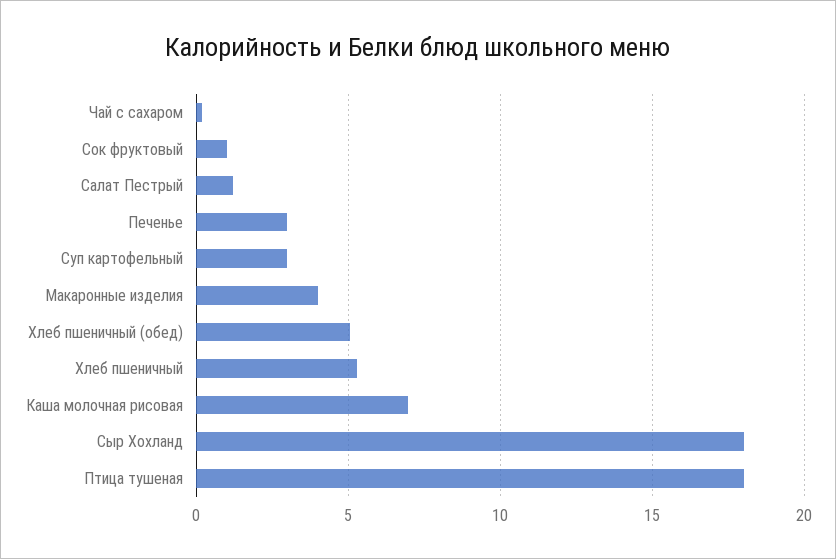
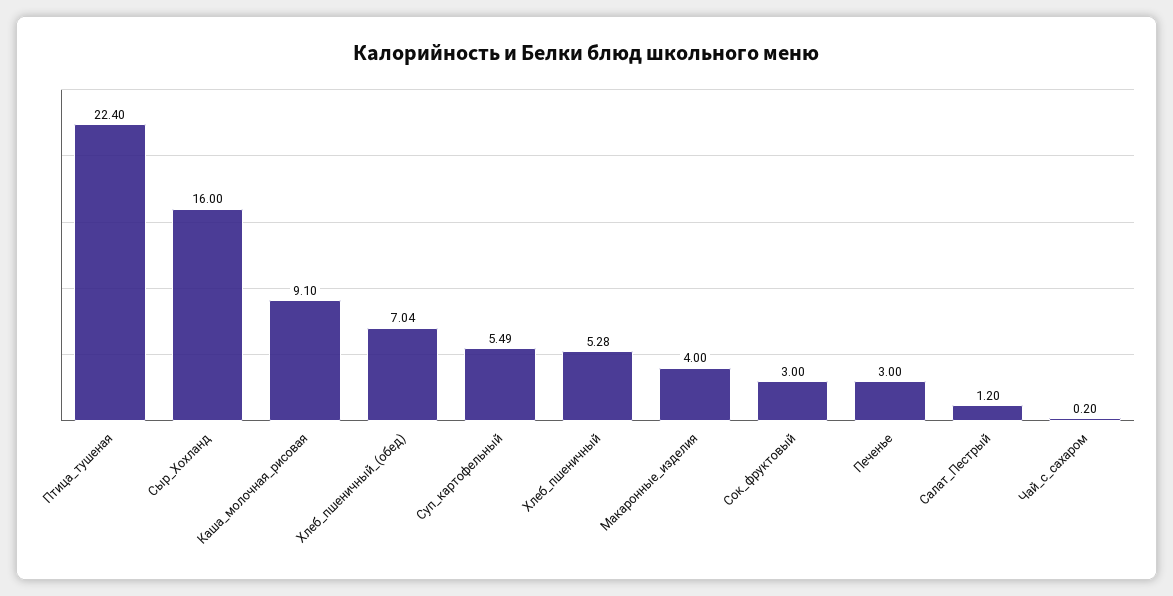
Сок фруктовый: 1 -> 3
Суп картофельный: 3 -> 5.49
Хлеб пшеничный (обед): 5 -> 7.04
Каша молочная рисовая: 7 -> 9.1
Сыр Хохланд: 18 -> 16
Птица тушеная: 18 -> 22.4

